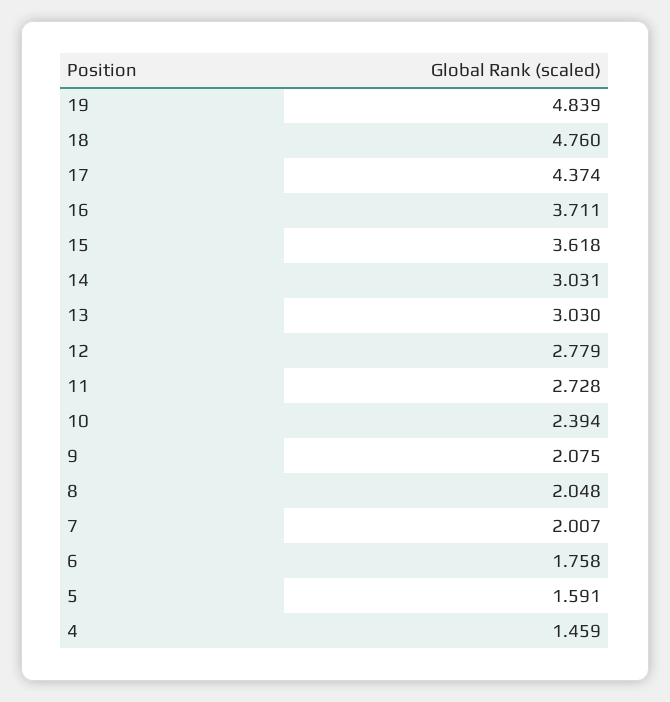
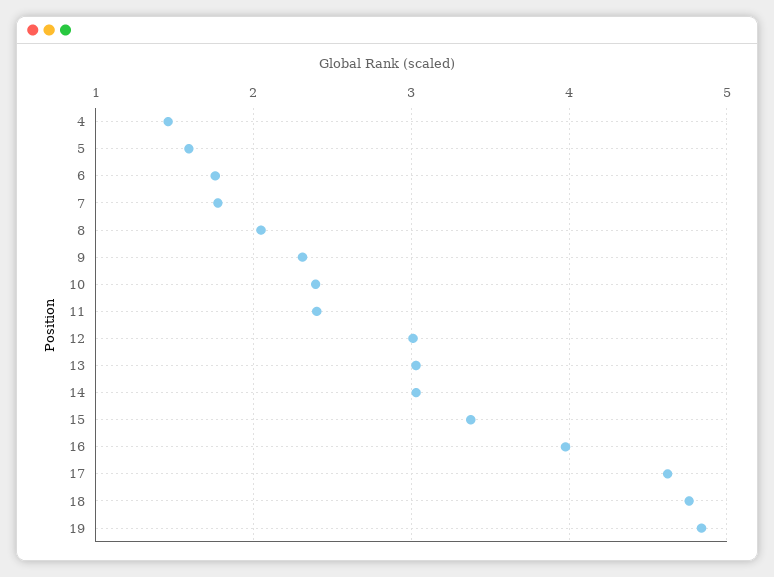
17: 4.374 -> 4.6
16: 3.711 -> 4
15: 3.618 -> 3.4
12: 2.779 -> 3
11: 2.728 -> 2.4
9: 2.075 -> 2.3
7: 2.007 -> 1.8

